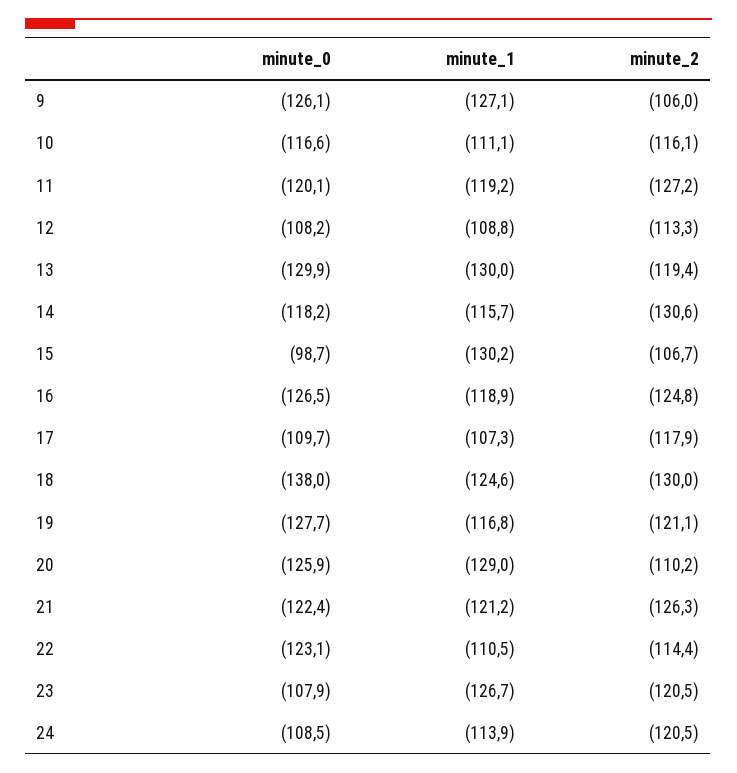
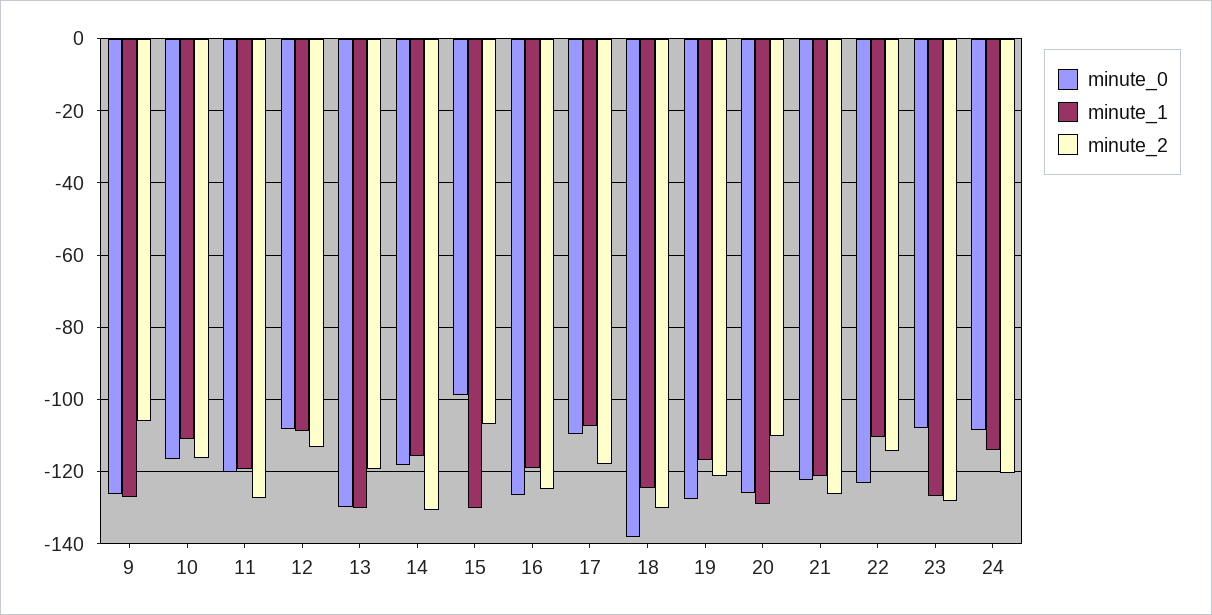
minute_2, 23: -120.5 -> -128

